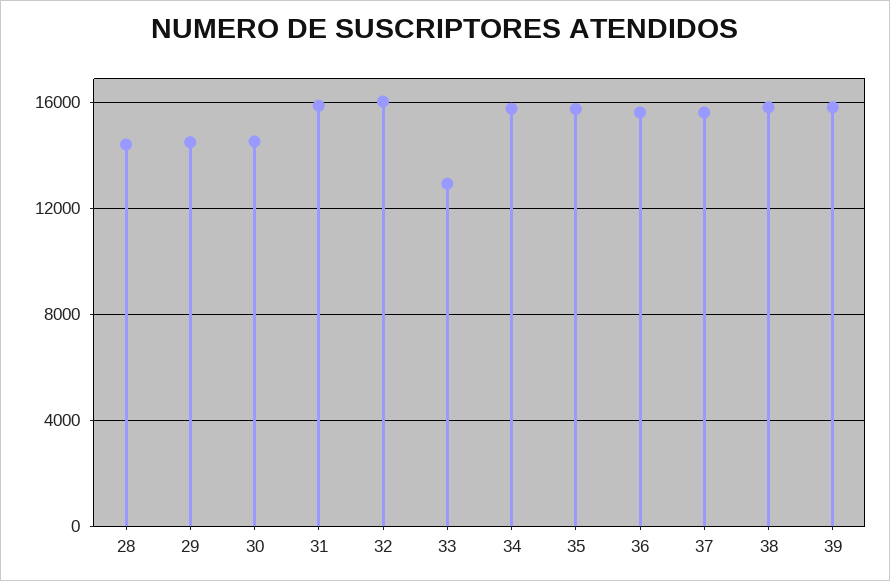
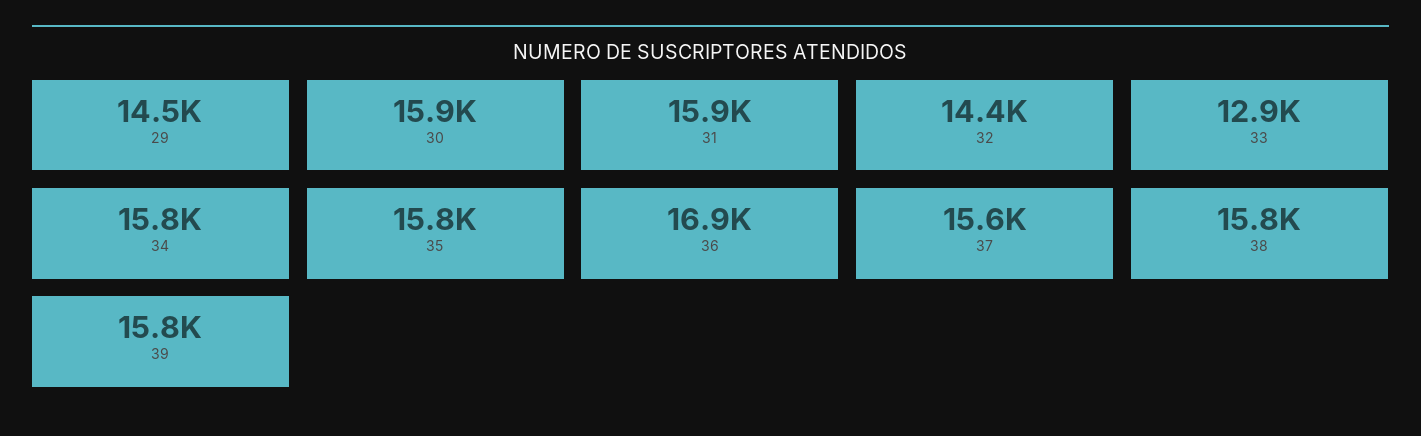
28: 14500 -> none
30: 14500 -> 15900
32: 16000 -> 14400
36: 15500 -> 16900

